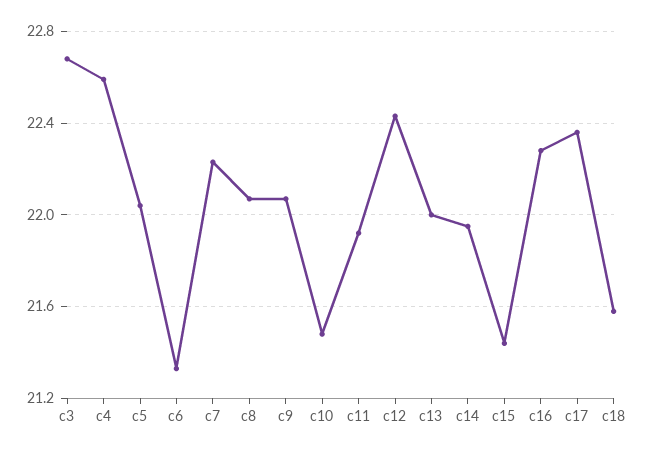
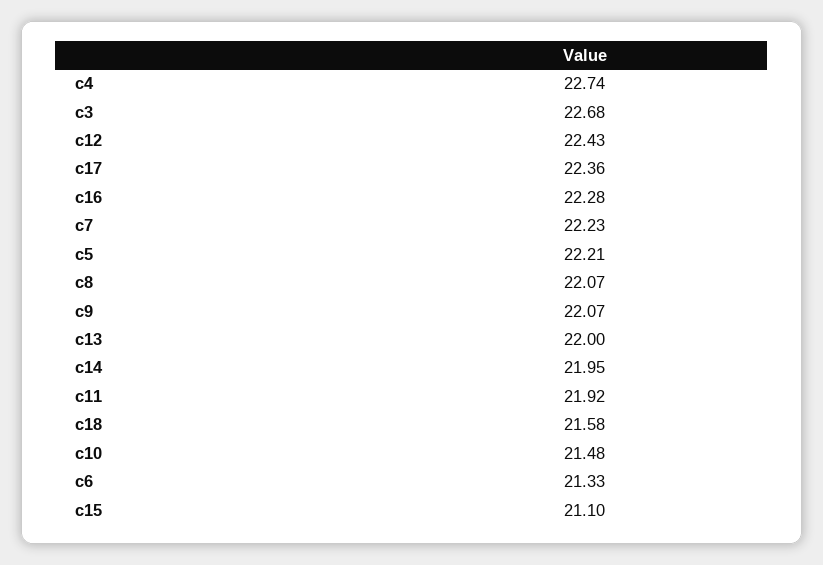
c4: 22.6 -> 22.74
c5: 22.05 -> 22.21
c15: 21.45 -> 21.1

